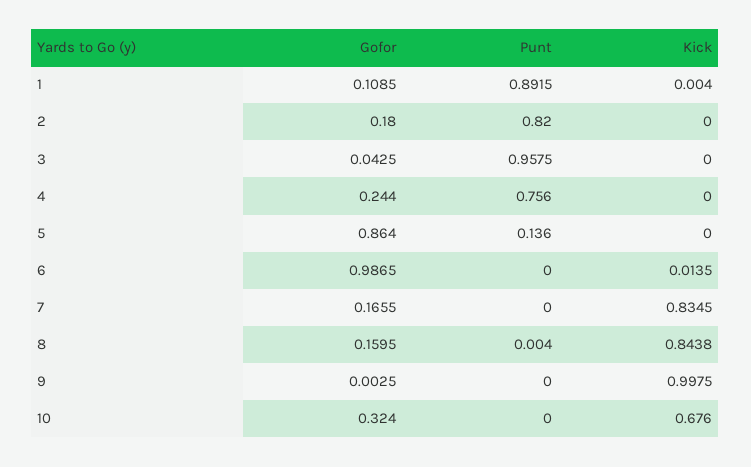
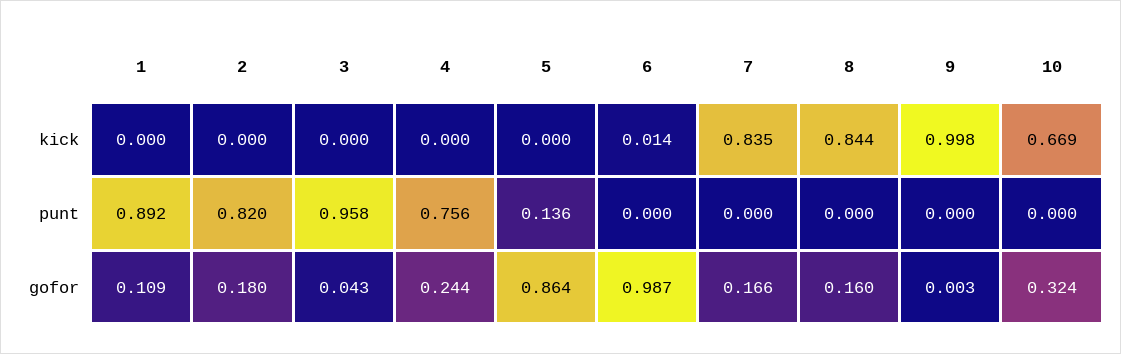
Kick, 1: 0.004 -> 0
Punt, 8: 0.004 -> 0
Kick, 10: 0.676 -> 0.669

